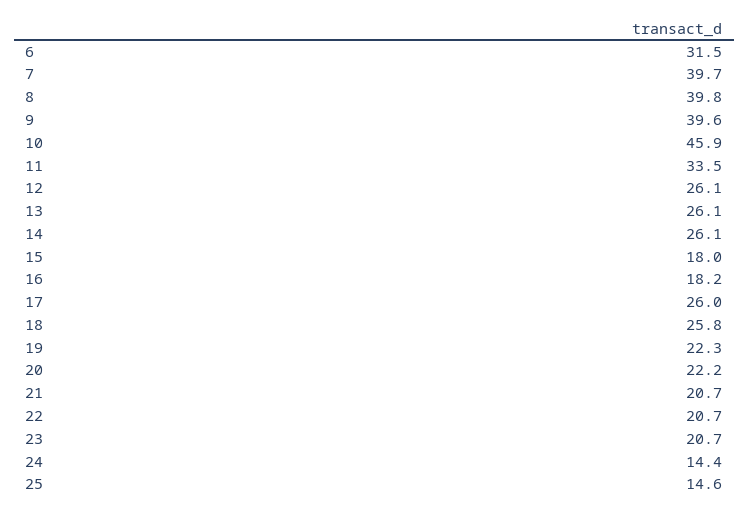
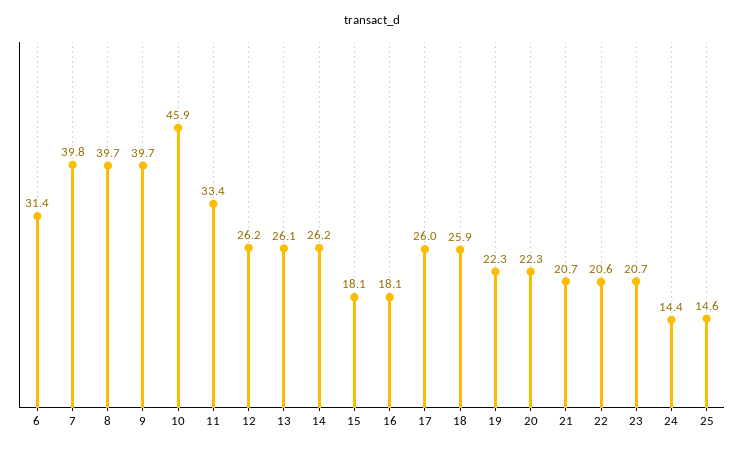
6: 31.5 -> 31.4
7: 39.7 -> 39.8
8: 39.8 -> 39.7
9: 39.6 -> 39.7
11: 33.5 -> 33.4
12: 26.1 -> 26.2
14: 26.1 -> 26.2
15: 18 -> 18.1
16: 18.2 -> 18.1
18: 25.8 -> 25.9
20: 22.2 -> 22.3
22: 20.7 -> 20.6

